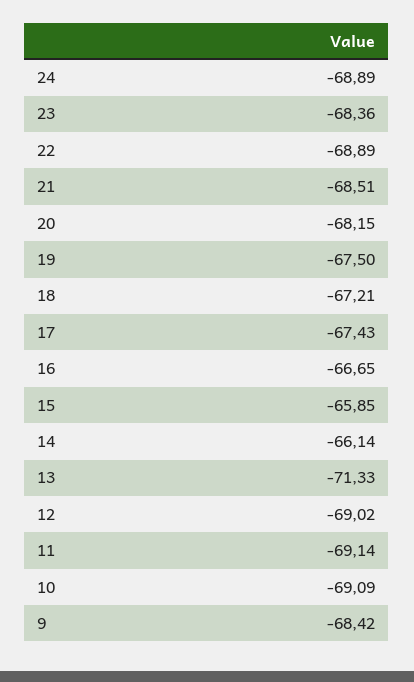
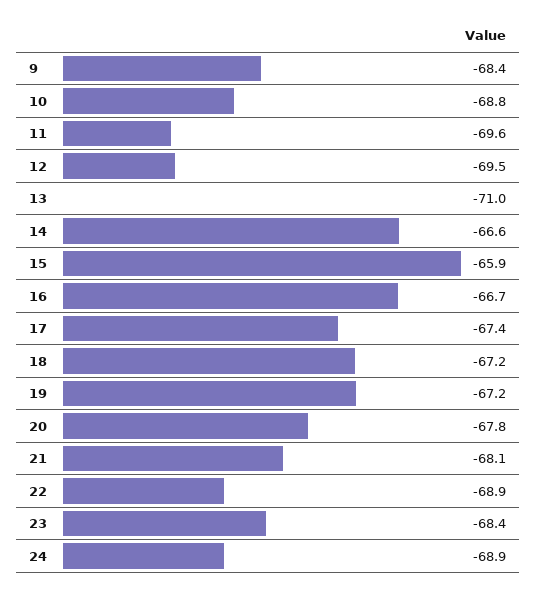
21: -68.51 -> -68.1
20: -68.15 -> -67.8
19: -67.5 -> -67.2
14: -66.14 -> -66.6
13: -71.33 -> -71
12: -69.02 -> -69.5
11: -69.14 -> -69.6
10: -69.09 -> -68.8

